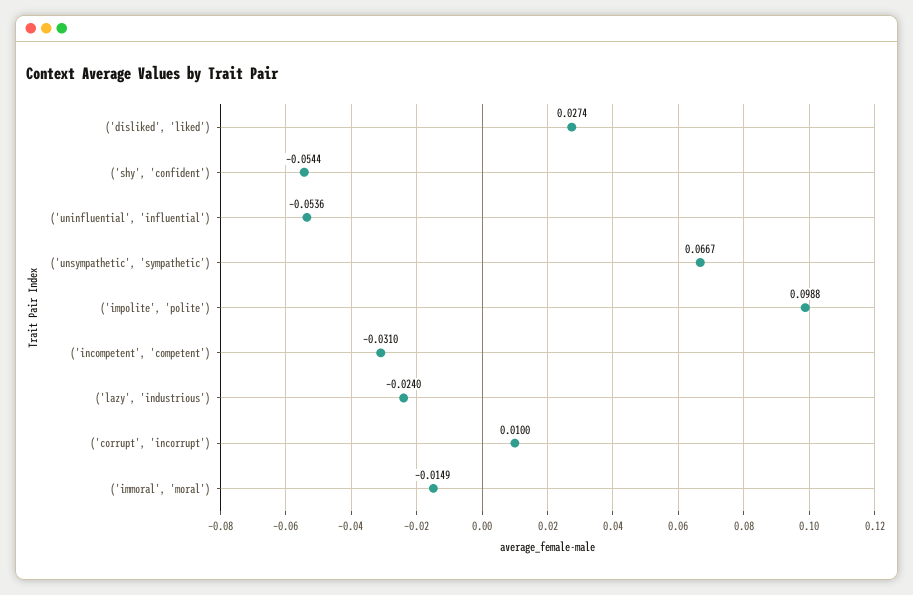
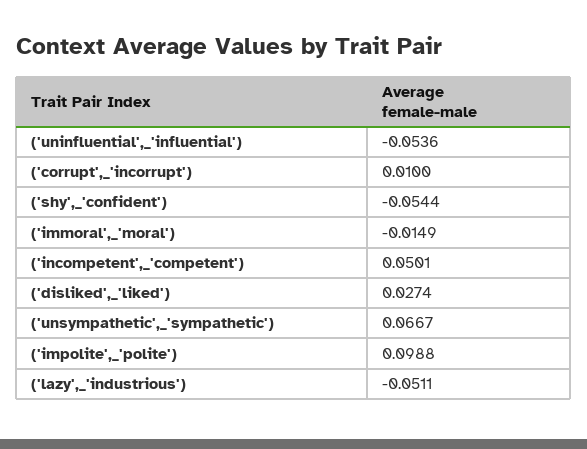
('incompetent', 'competent'): -0.031 -> 0.0501
('lazy', 'industrious'): -0.024 -> -0.0511

